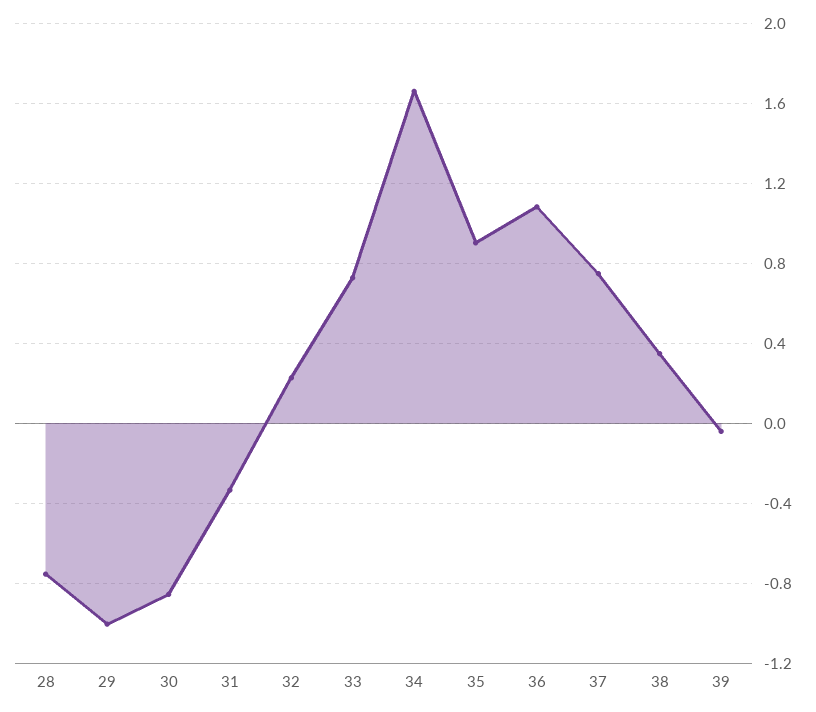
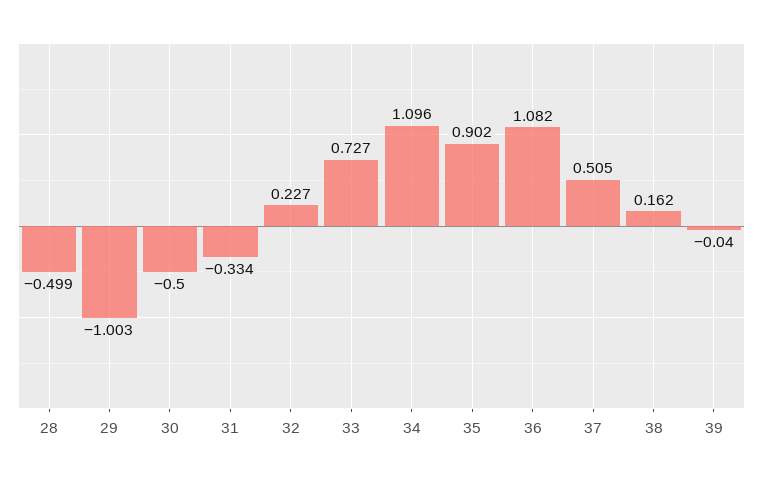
28: -0.75 -> -0.499
30: -0.85 -> -0.5
34: 1.65 -> 1.096
37: 0.75 -> 0.505
38: 0.35 -> 0.162

